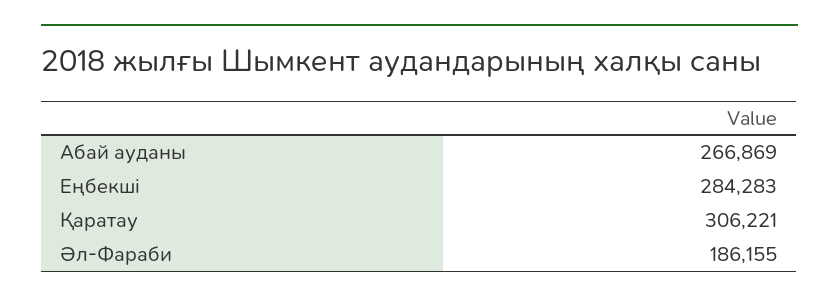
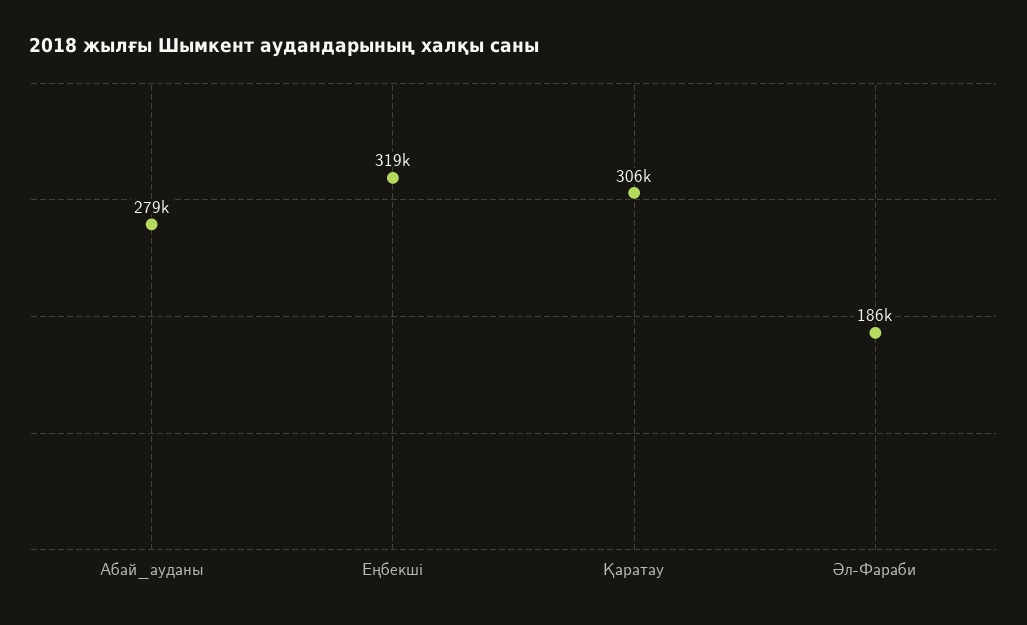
Абай ауданы: 266869 -> 279000
Еңбекші: 284283 -> 319000

